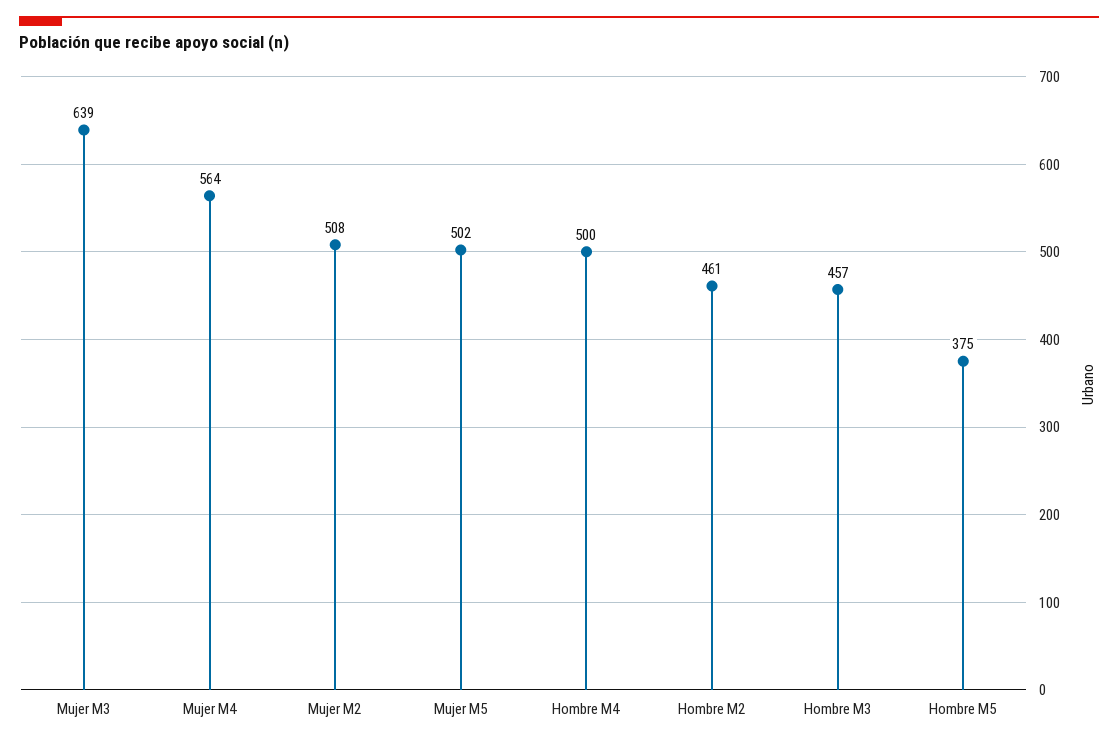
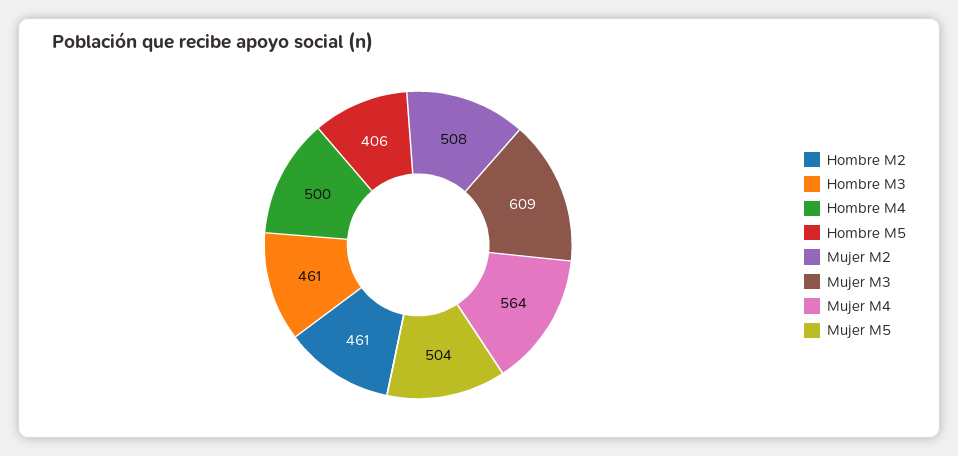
Mujer M3: 639 -> 609
Mujer M5: 502 -> 504
Hombre M3: 457 -> 461
Hombre M5: 375 -> 406

